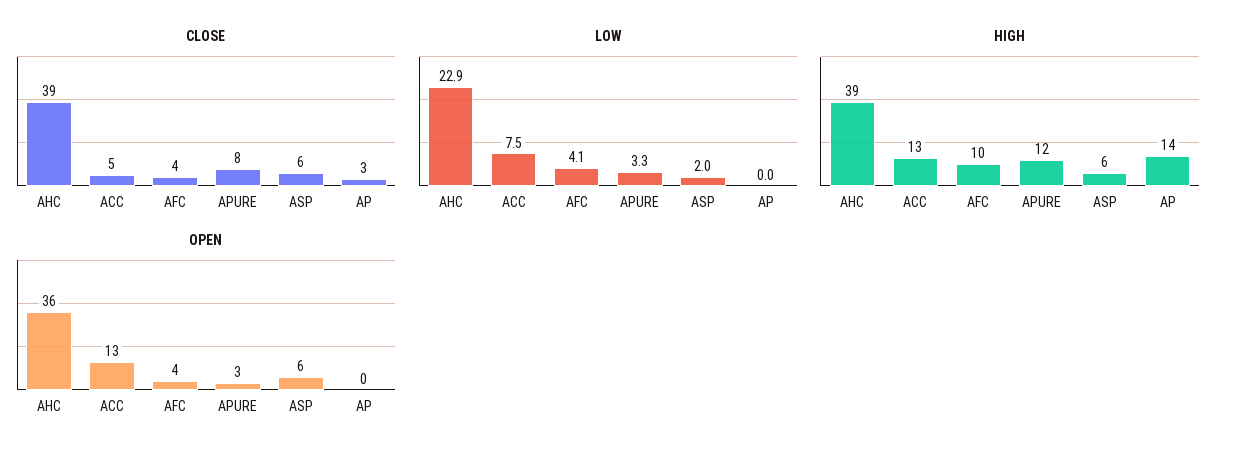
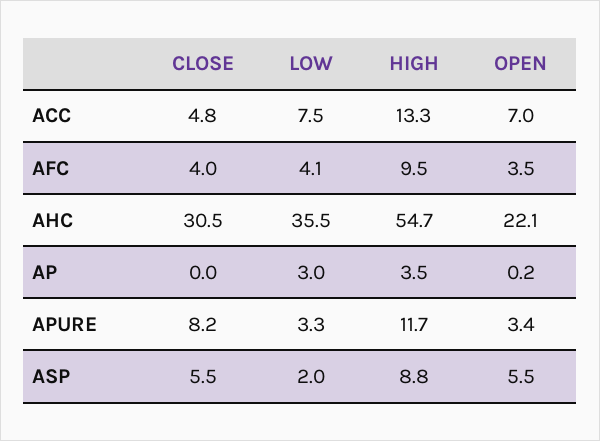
CLOSE, AHC: 39 -> 30.5
CLOSE, AP: 3 -> 0
LOW, AHC: 22.9 -> 35.5
LOW, AP: 0 -> 3
HIGH, AHC: 39 -> 54.7
HIGH, ASP: 6 -> 8.8
HIGH, AP: 14 -> 3.5
OPEN, AHC: 36 -> 22.1
OPEN, ACC: 13 -> 7

